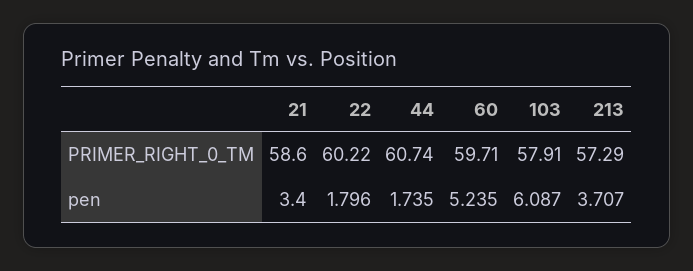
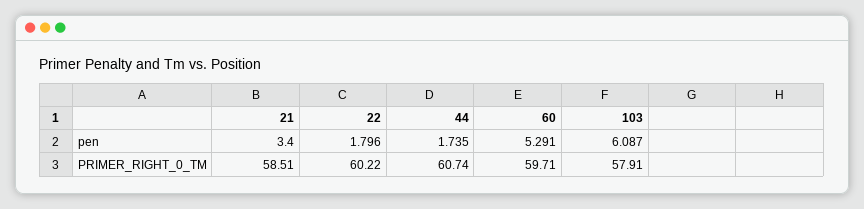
21, PRIMER_RIGHT_0_TM: 58.6 -> 58.51
213, PRIMER_RIGHT_0_TM: 57.29 -> none
60, pen: 5.235 -> 5.291
213, pen: 3.707 -> none

